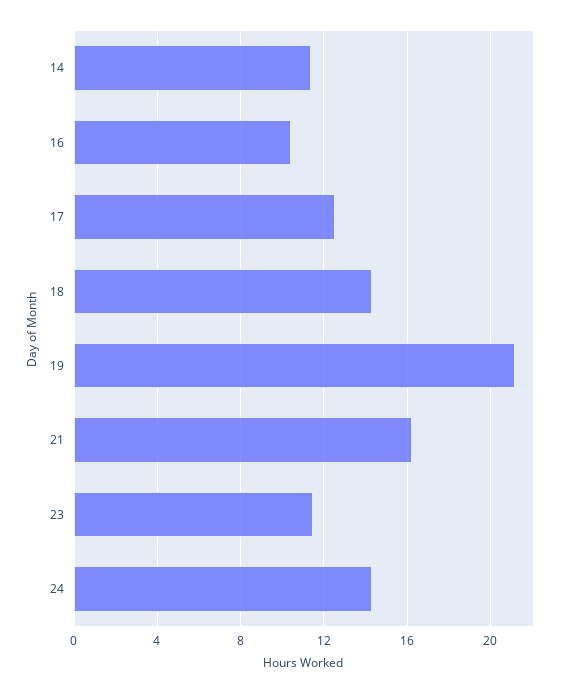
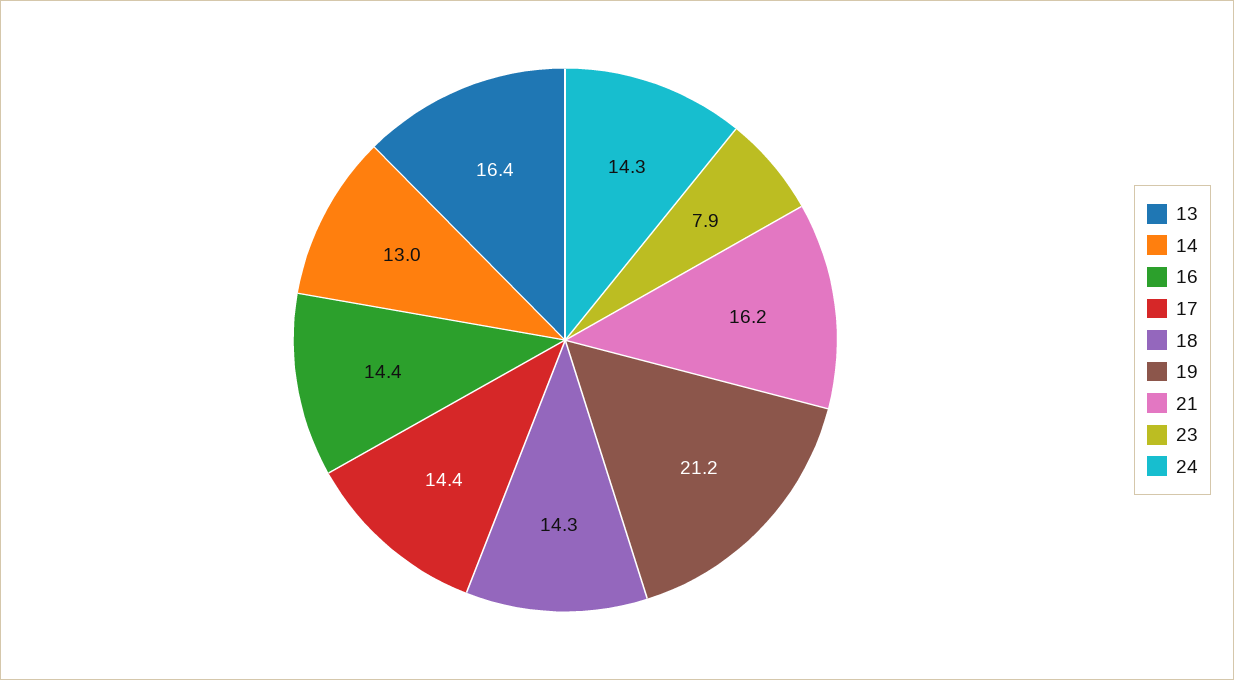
14: 11.5 -> 13
16: 10.5 -> 14.4
17: 12.5 -> 14.4
23: 11.5 -> 7.9
13: none -> 16.4

